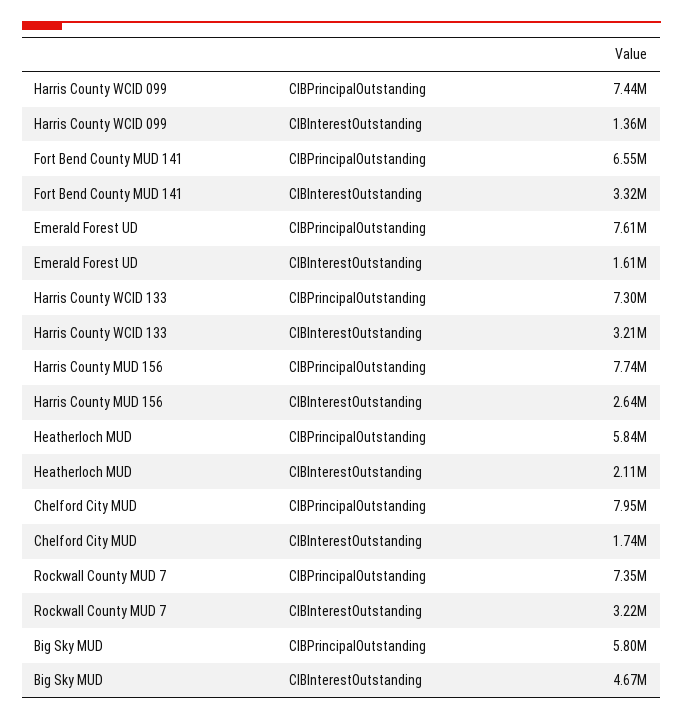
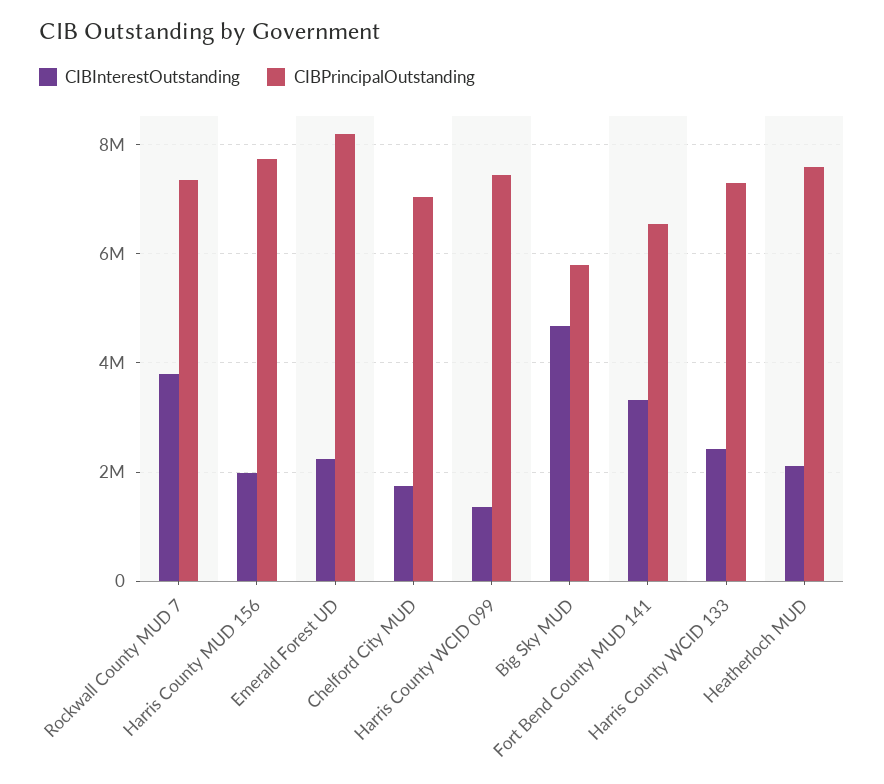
CIBPrincipalOutstanding, Emerald Forest UD: 7610000 -> 8200000
CIBInterestOutstanding, Emerald Forest UD: 1610000 -> 2200000
CIBInterestOutstanding, Harris County WCID 133: 3210000 -> 2400000
CIBInterestOutstanding, Harris County MUD 156: 2640000 -> 2000000
CIBPrincipalOutstanding, Heatherloch MUD: 5840000 -> 7600000
CIBPrincipalOutstanding, Chelford City MUD: 7950000 -> 7000000
CIBInterestOutstanding, Rockwall County MUD 7: 3220000 -> 3800000

